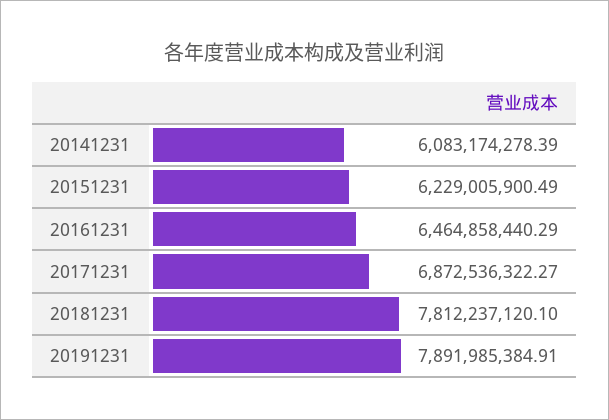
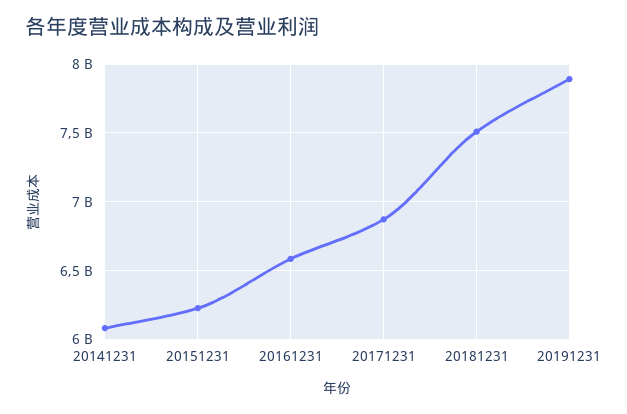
20161231: 6464858440.29 -> 6600000000
20181231: 7812237120.1 -> 7500000000

